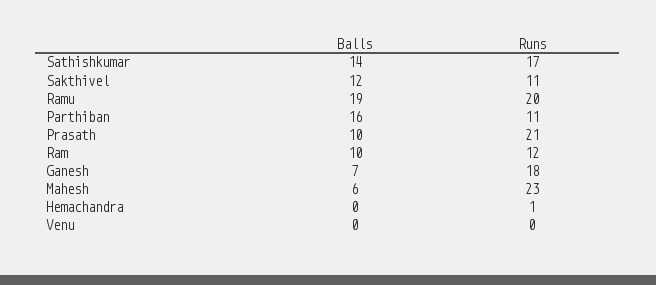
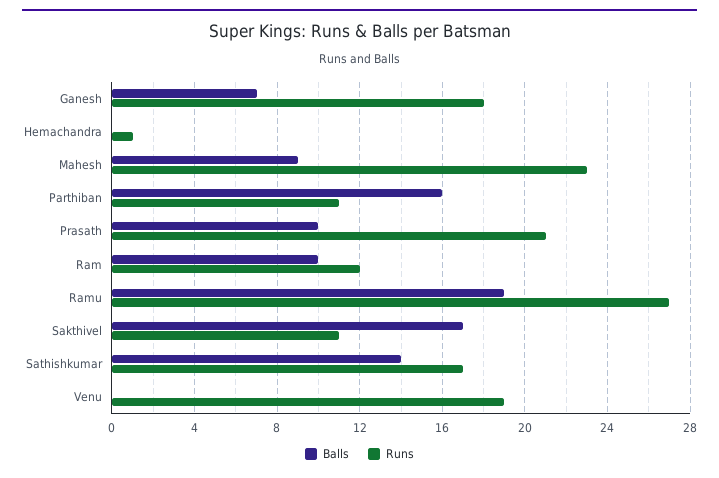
Balls, Sakthivel: 12 -> 17
Runs, Ramu: 20 -> 27
Balls, Mahesh: 6 -> 9
Runs, Venu: 0 -> 19

